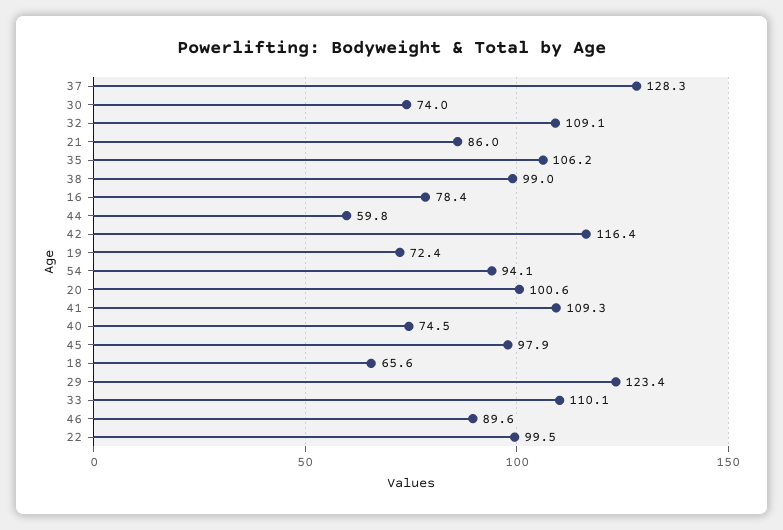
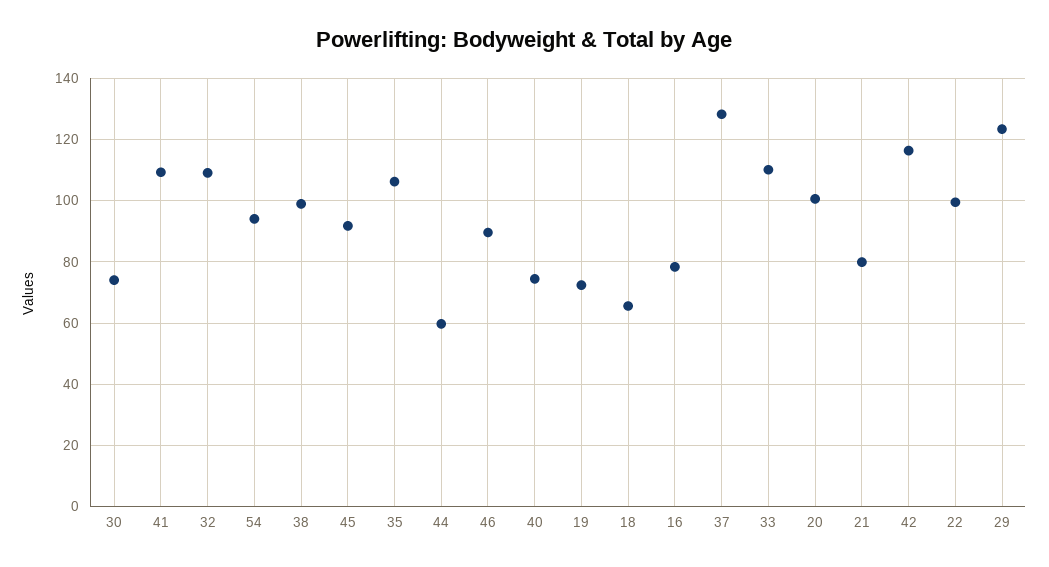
21: 86 -> 80
45: 97.9 -> 92

